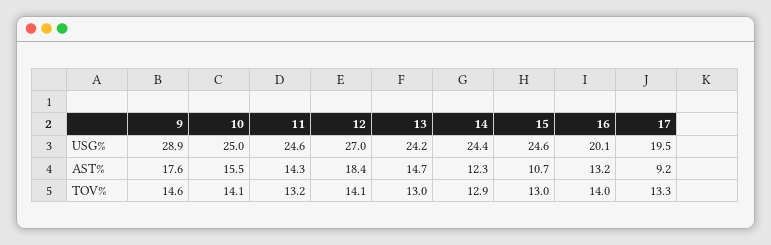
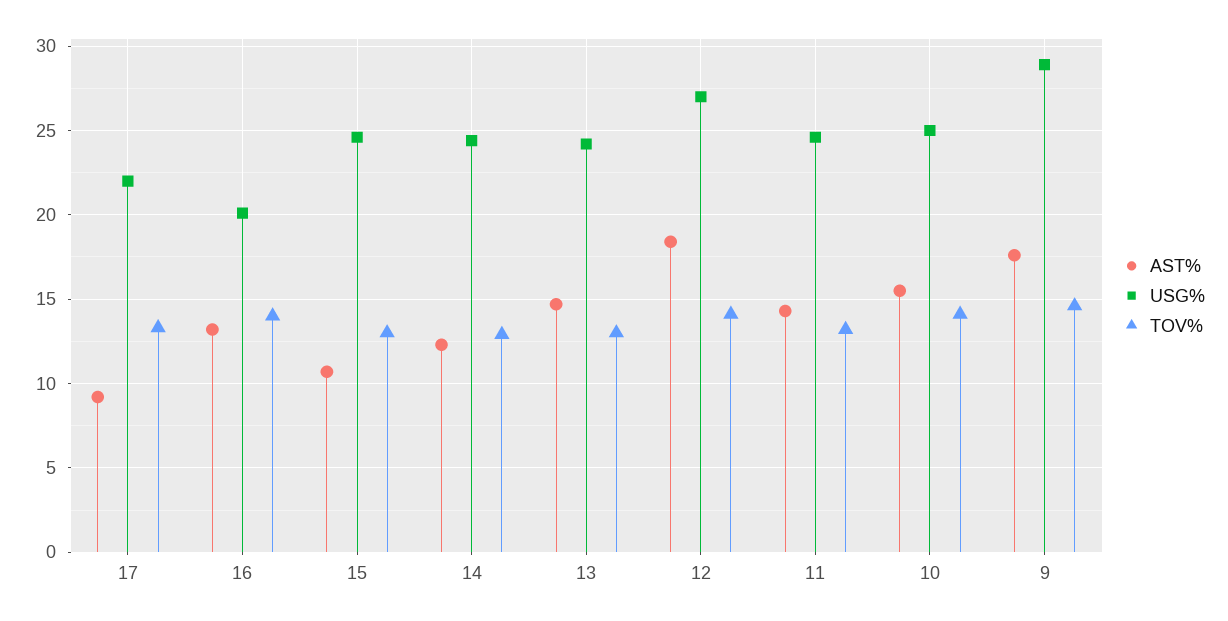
USG%, 17: 19.5 -> 22

